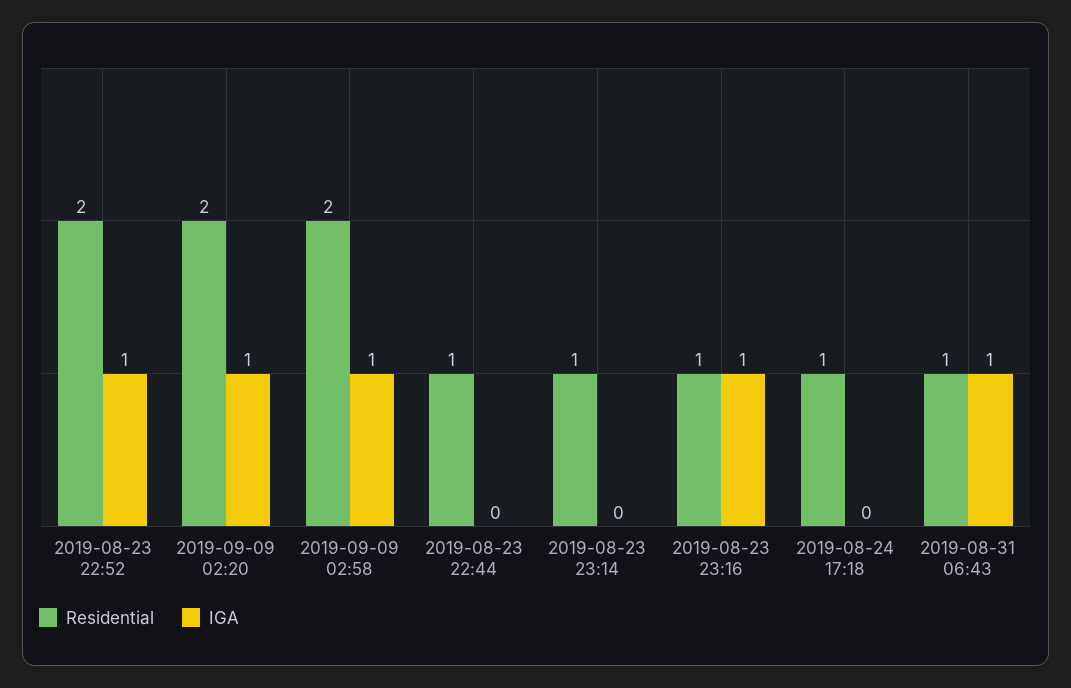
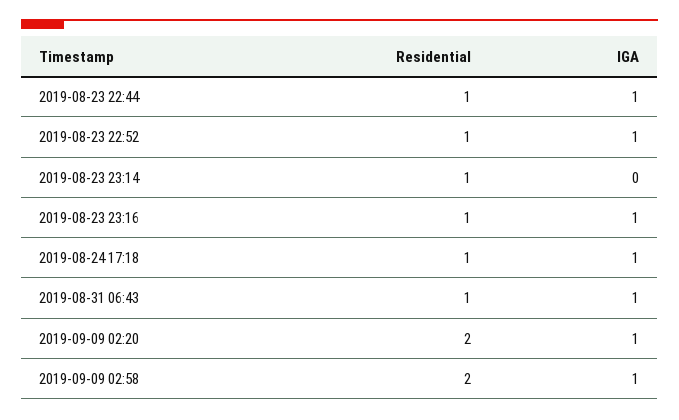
Residential, 2019-08-23 22:52: 2 -> 1
IGA, 2019-08-23 22:44: 0 -> 1
IGA, 2019-08-24 17:18: 0 -> 1

